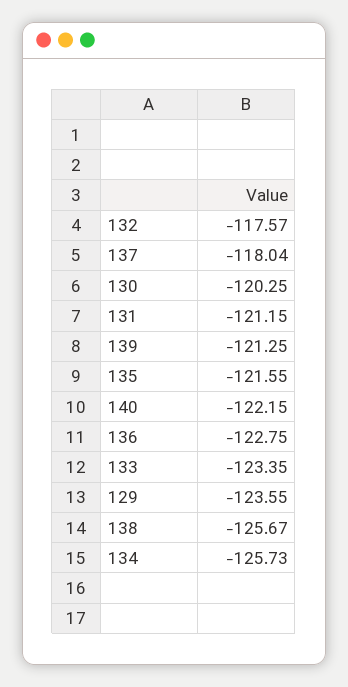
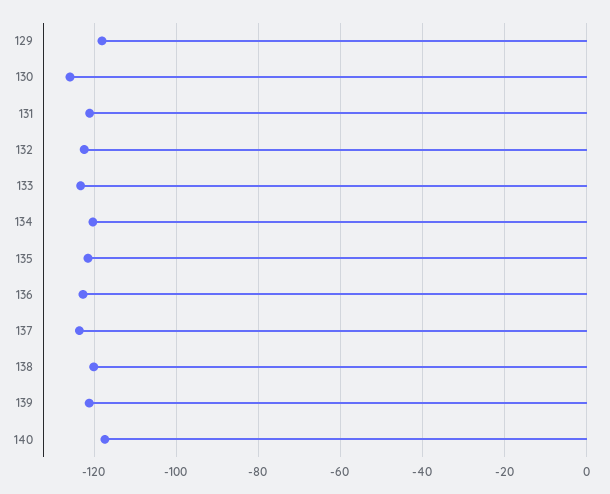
132: -117.57 -> -122
137: -118.04 -> -124
130: -120.25 -> -126
140: -122.15 -> -118
129: -123.55 -> -118
138: -125.67 -> -120
134: -125.73 -> -120

